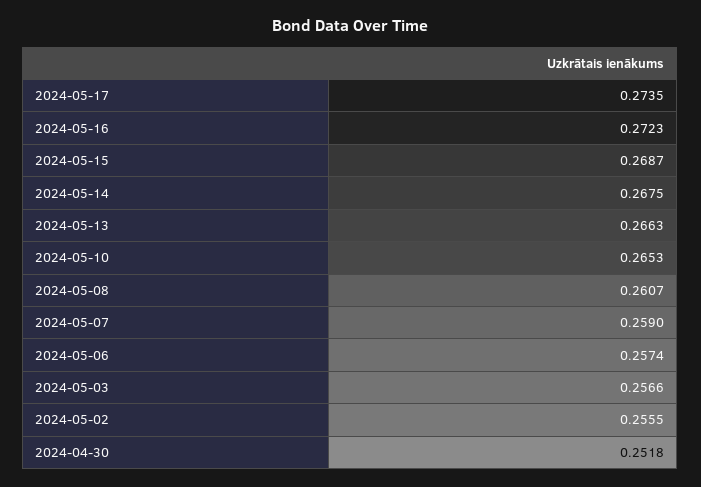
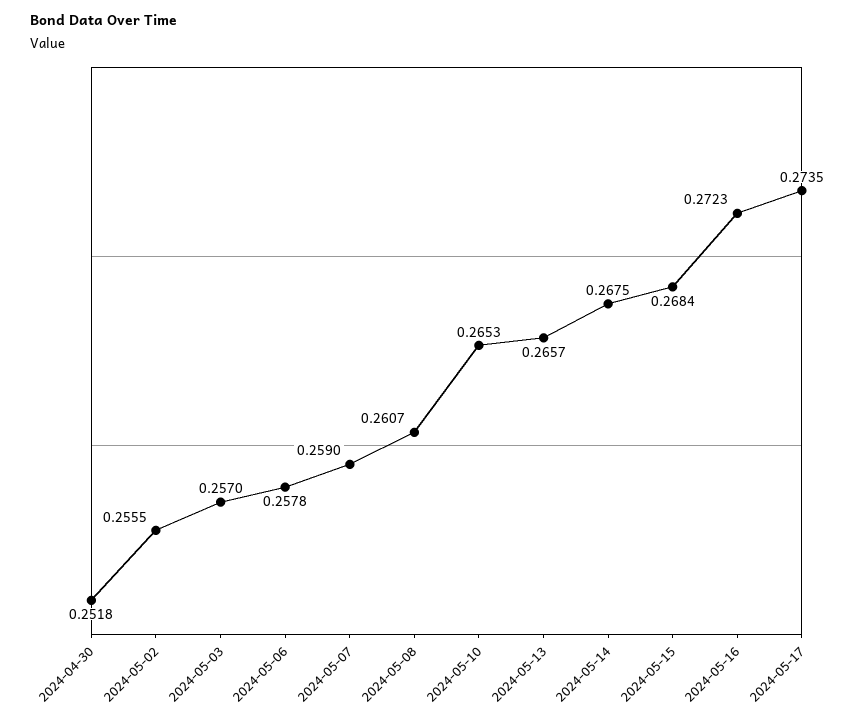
2024-05-15: 0.2687 -> 0.2684
2024-05-13: 0.2663 -> 0.2657
2024-05-06: 0.2574 -> 0.2578
2024-05-03: 0.2566 -> 0.257

